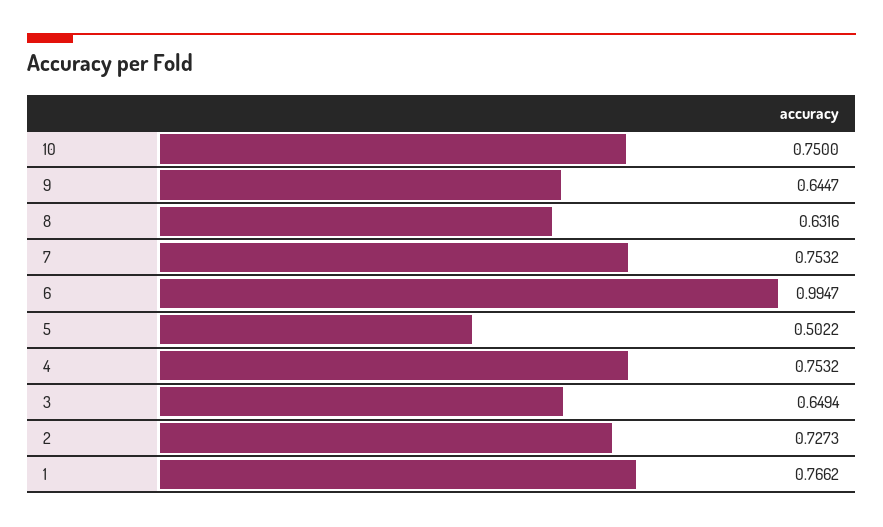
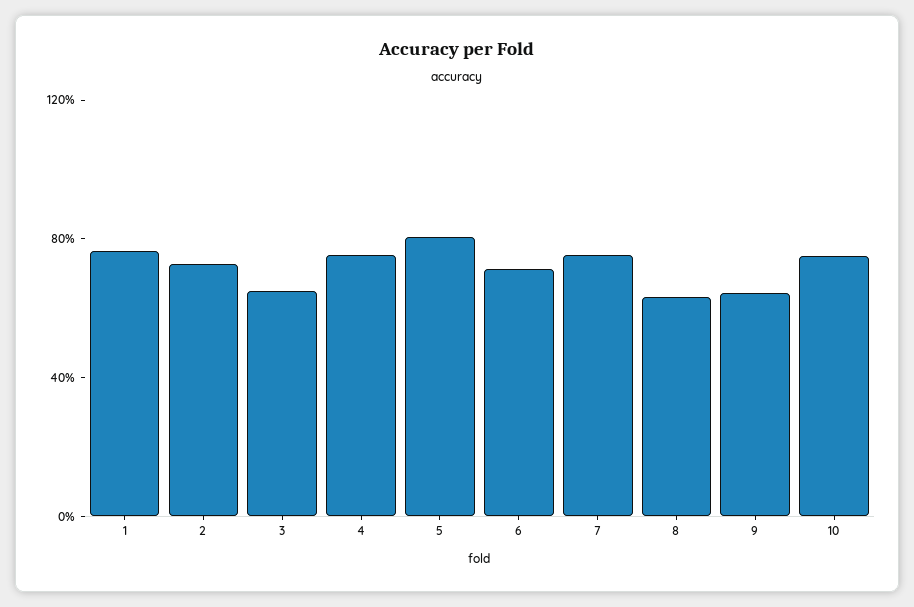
6: 0.9947 -> 0.7
5: 0.5022 -> 0.8

